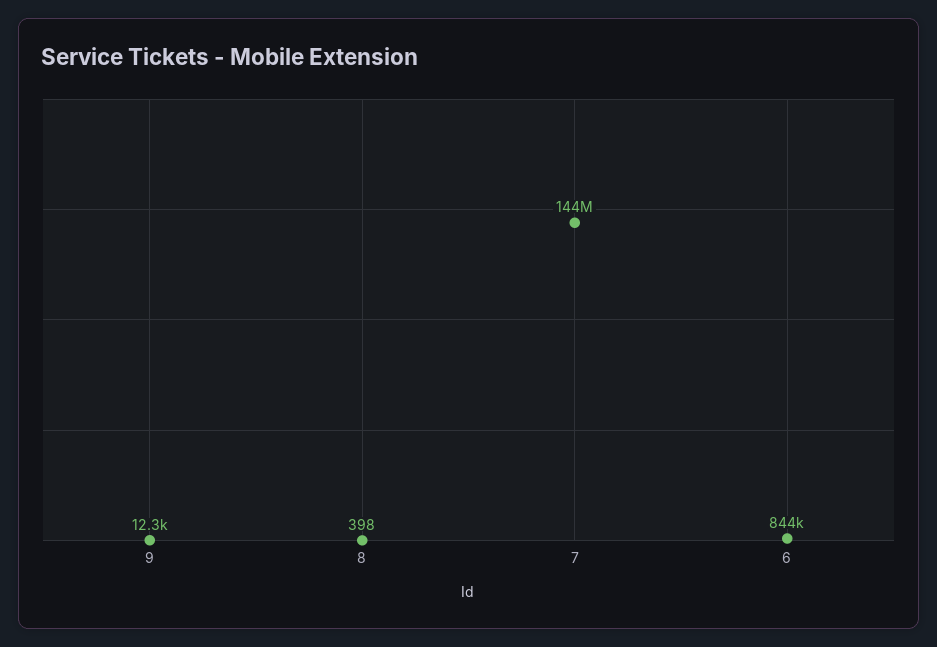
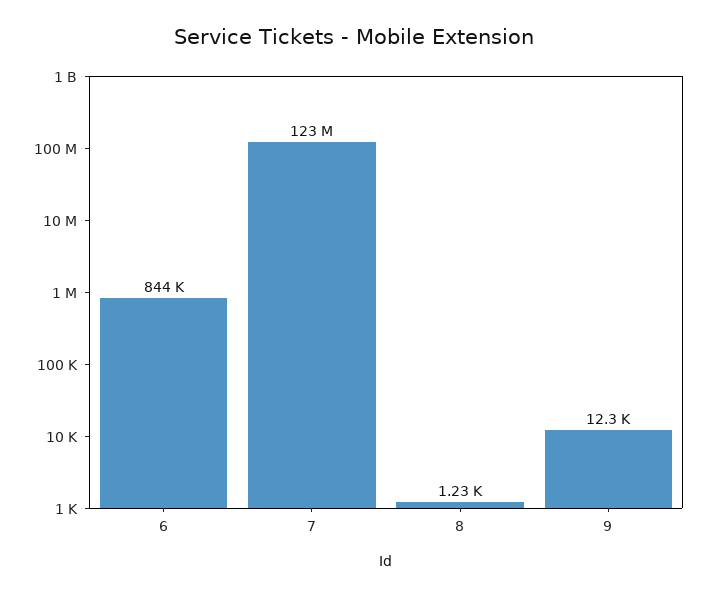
8: 398 -> 1230
7: 144000000 -> 123000000

